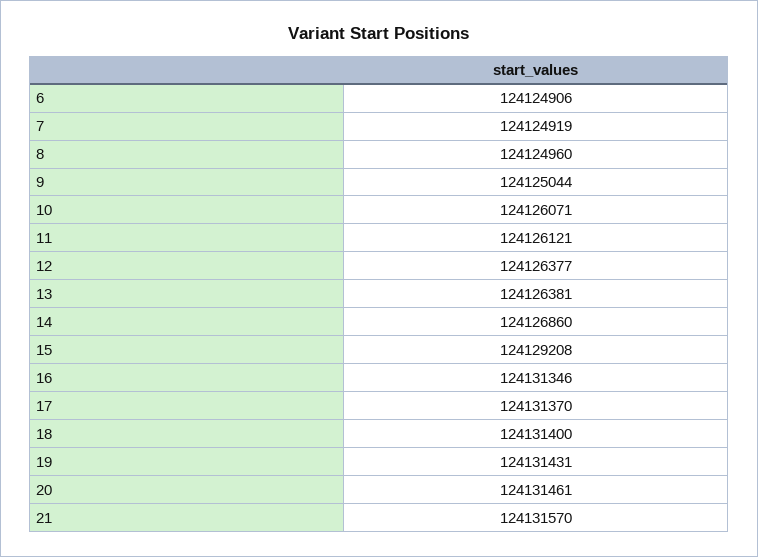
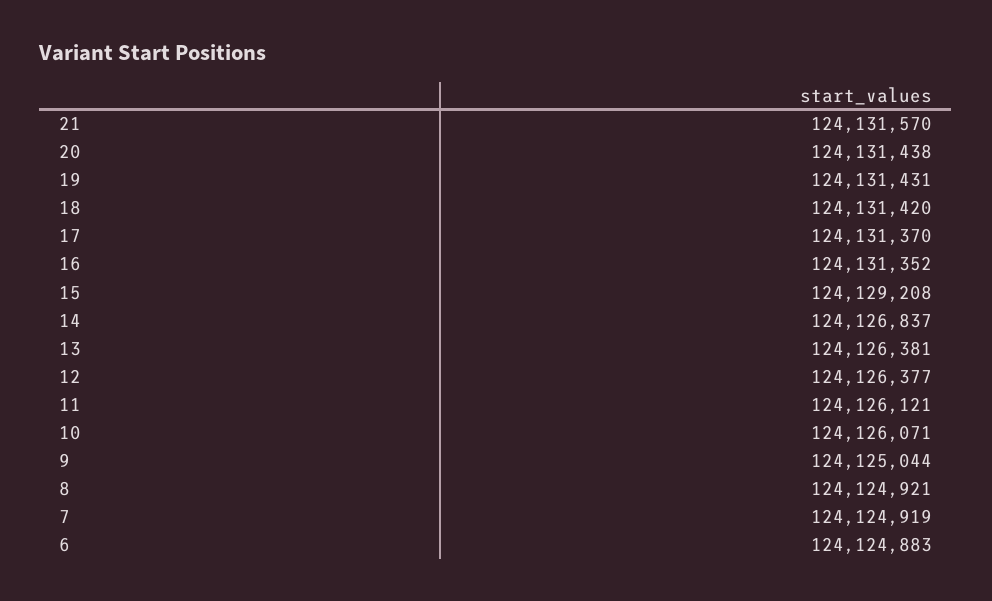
6: 124124906 -> 124124883
8: 124124960 -> 124124921
14: 124126860 -> 124126837
16: 124131346 -> 124131352
18: 124131400 -> 124131420
20: 124131461 -> 124131438

